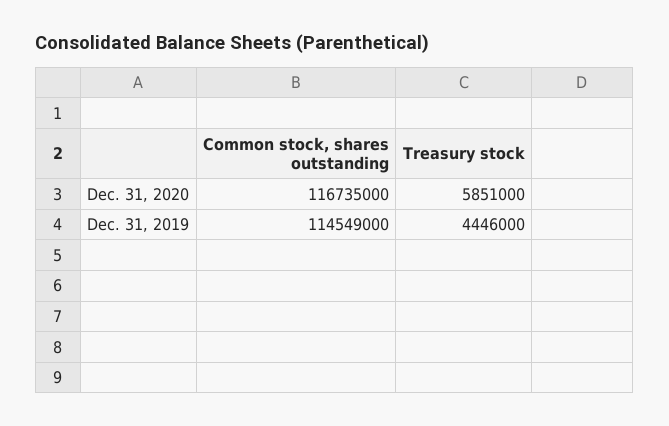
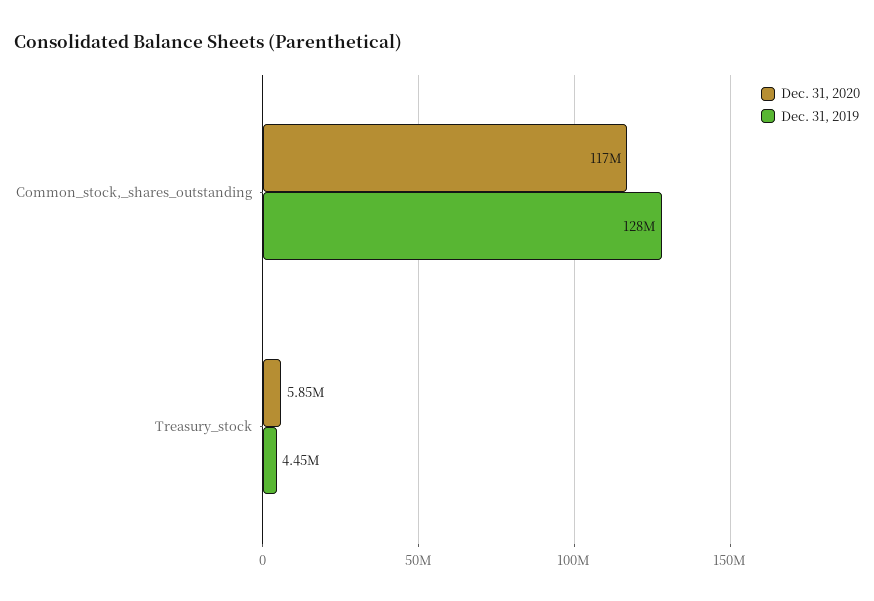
Dec. 31, 2019, Common stock, shares outstanding: 114549000 -> 128000000

